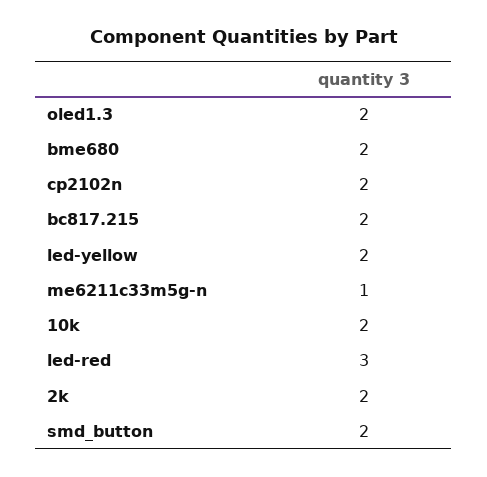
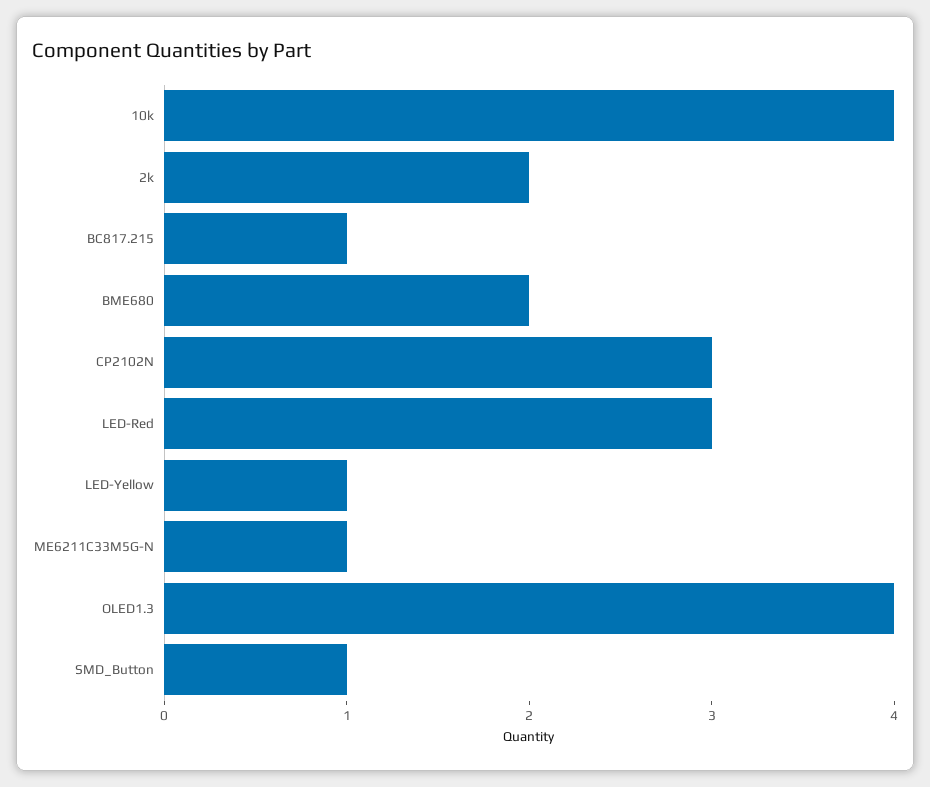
oled1.3: 2 -> 4
cp2102n: 2 -> 3
bc817.215: 2 -> 1
led-yellow: 2 -> 1
10k: 2 -> 4
smd_button: 2 -> 1

